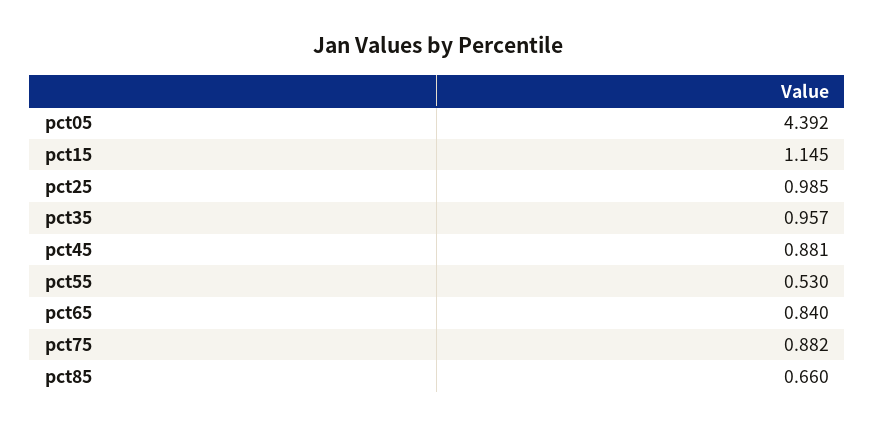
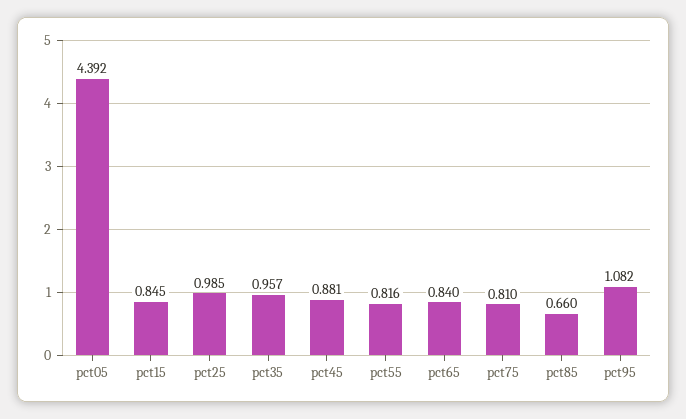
pct15: 1.145 -> 0.845
pct55: 0.53 -> 0.816
pct75: 0.882 -> 0.81
pct95: none -> 1.082

